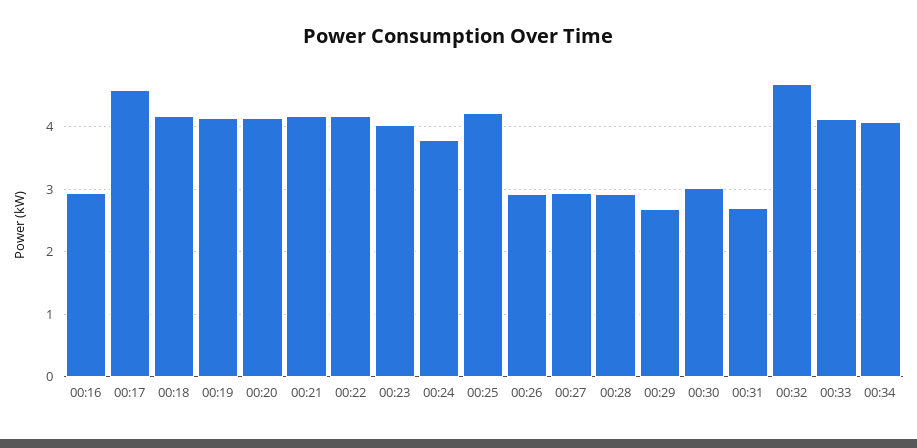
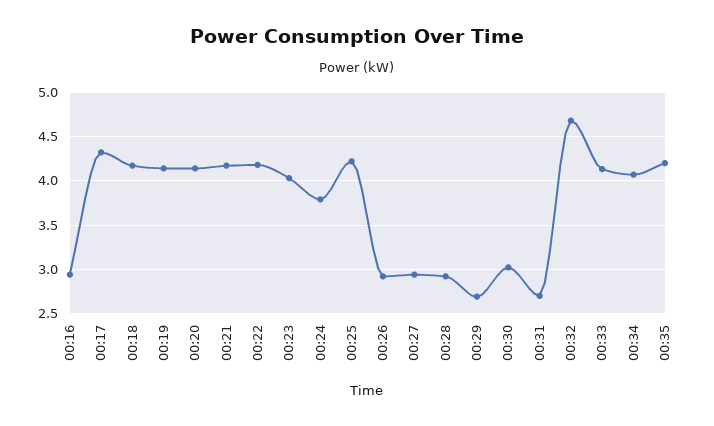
00:17: 4.6 -> 4.3
00:35: none -> 4.2

